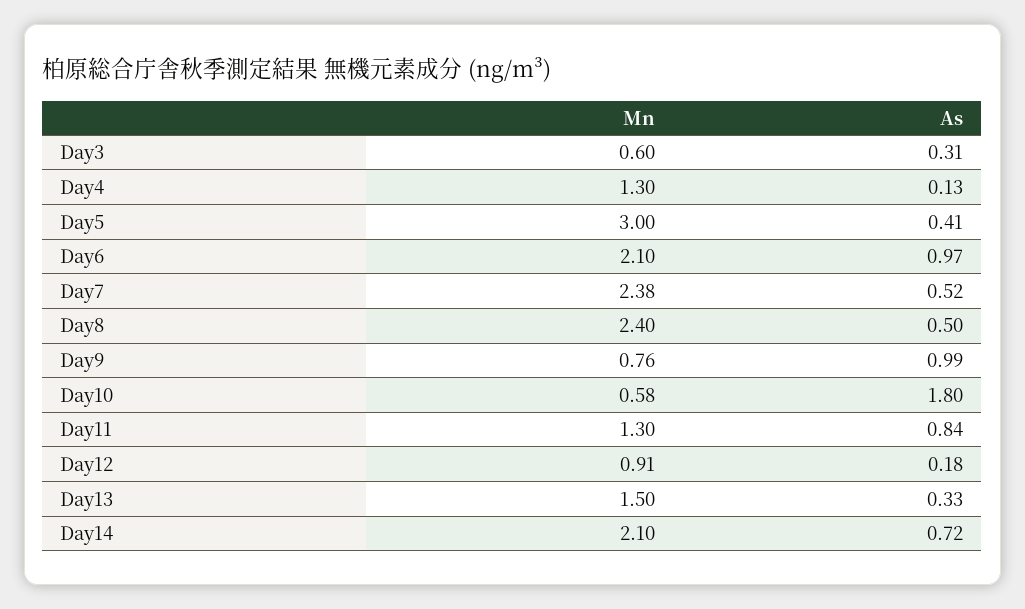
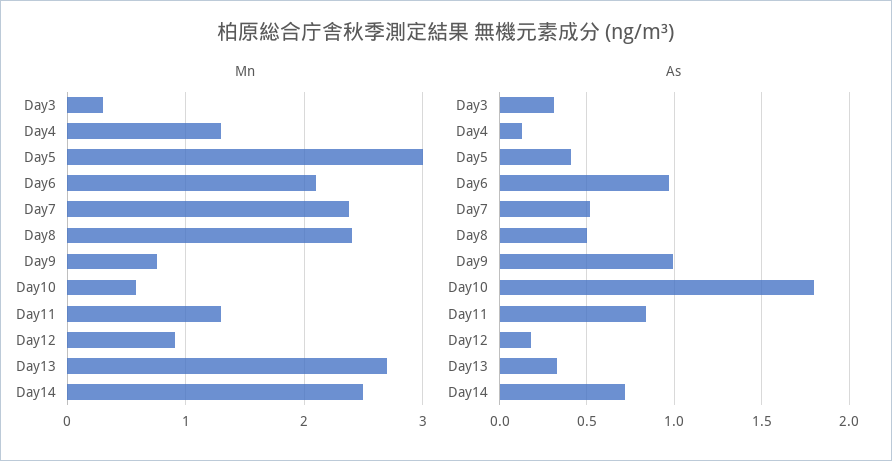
Mn, Day3: 0.6 -> 0.3
Mn, Day13: 1.5 -> 2.7
Mn, Day14: 2.1 -> 2.5

